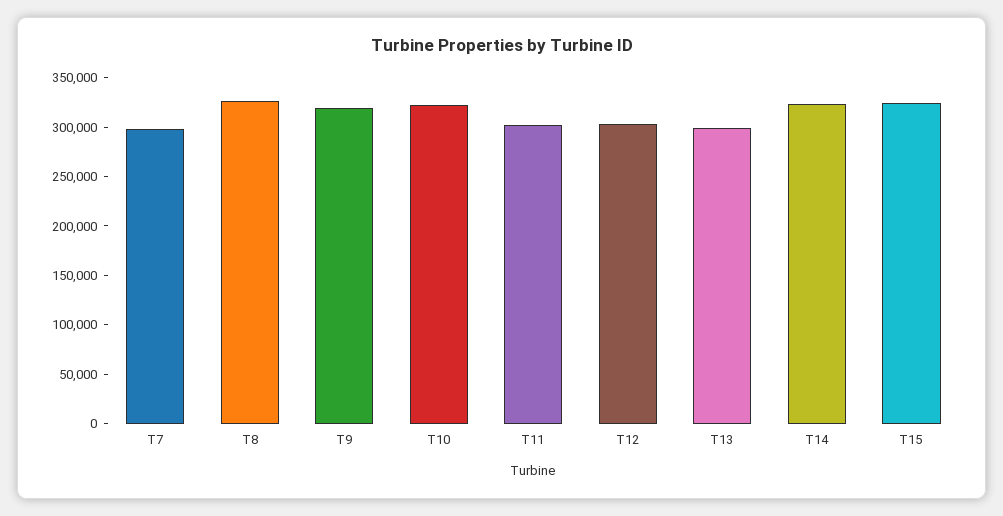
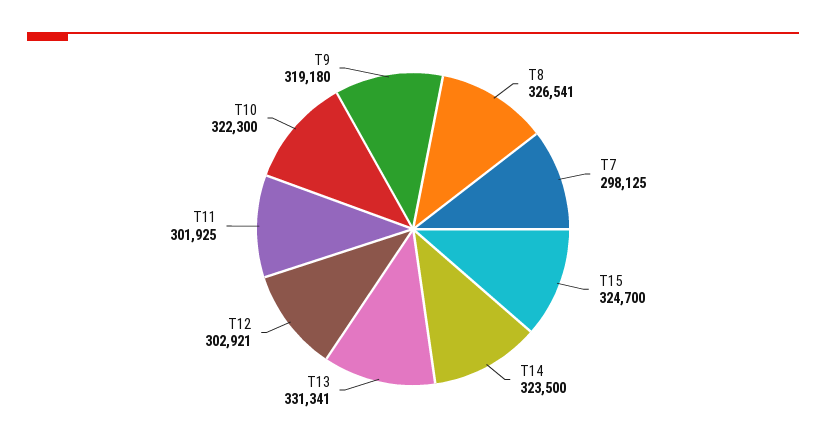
T13: 300000 -> 331341

